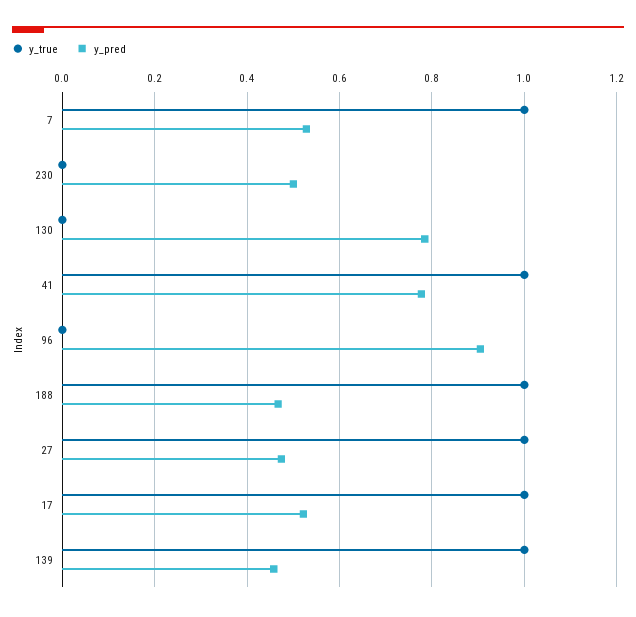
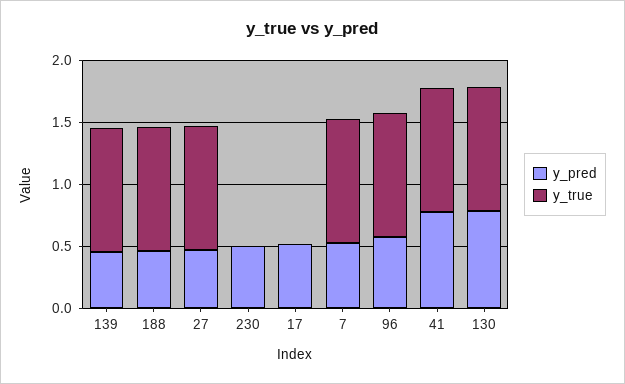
y_true, 130: 0 -> 1
y_true, 96: 0 -> 1
y_pred, 96: 0.9 -> 0.6
y_true, 17: 1 -> 0

